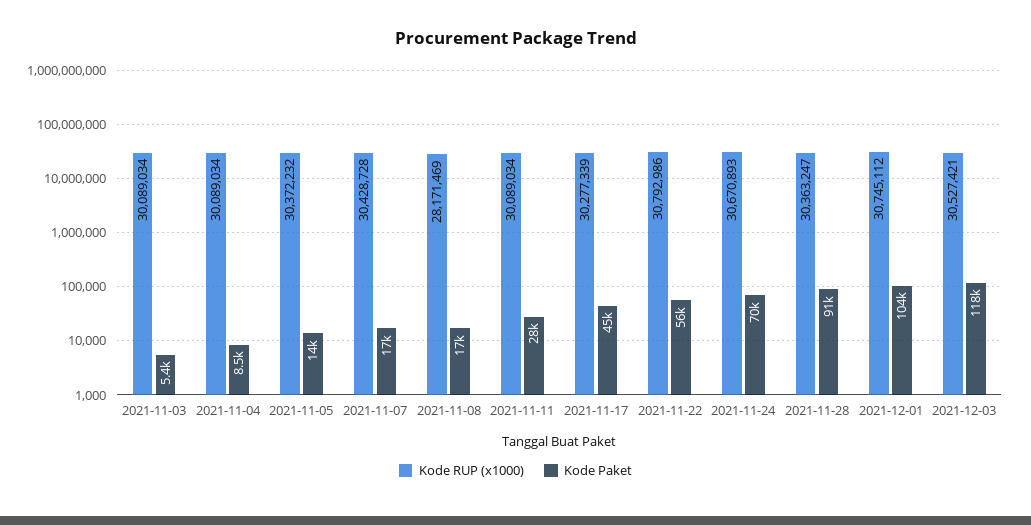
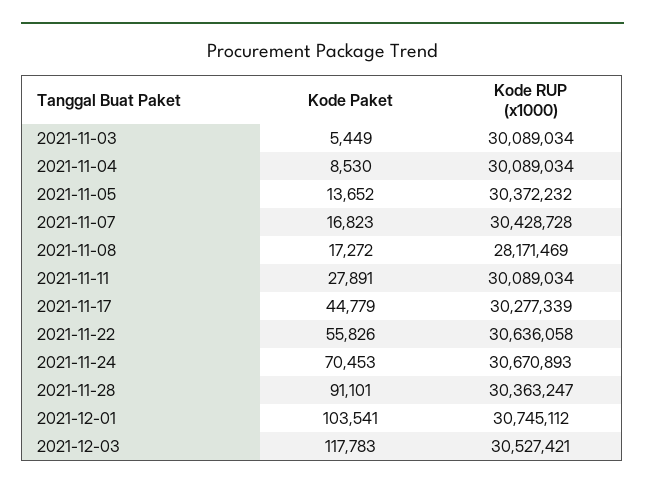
Kode RUP (x1000), 2021-11-22: 30792986 -> 30636058

